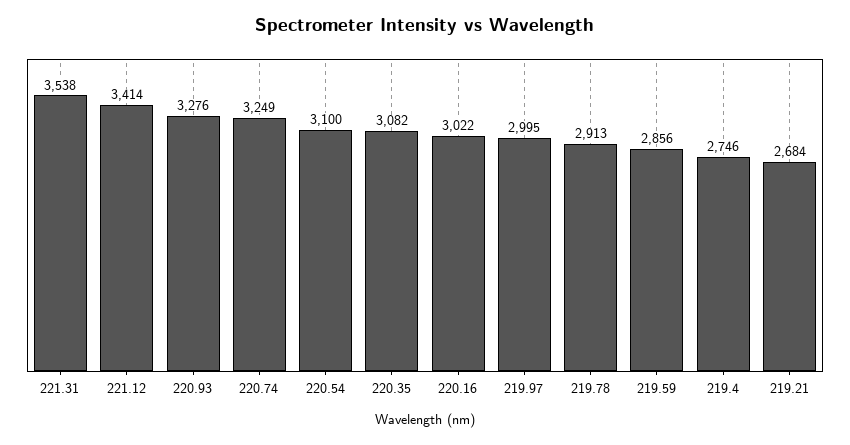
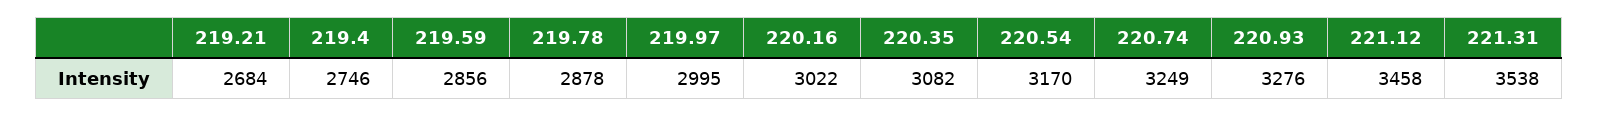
221.12: 3414 -> 3458
220.54: 3100 -> 3170
219.78: 2913 -> 2878

